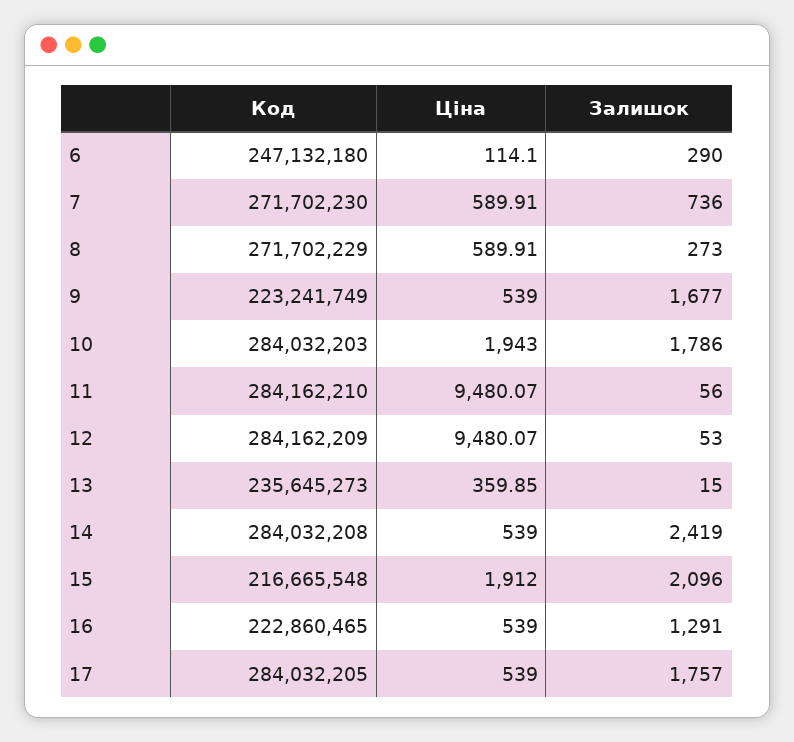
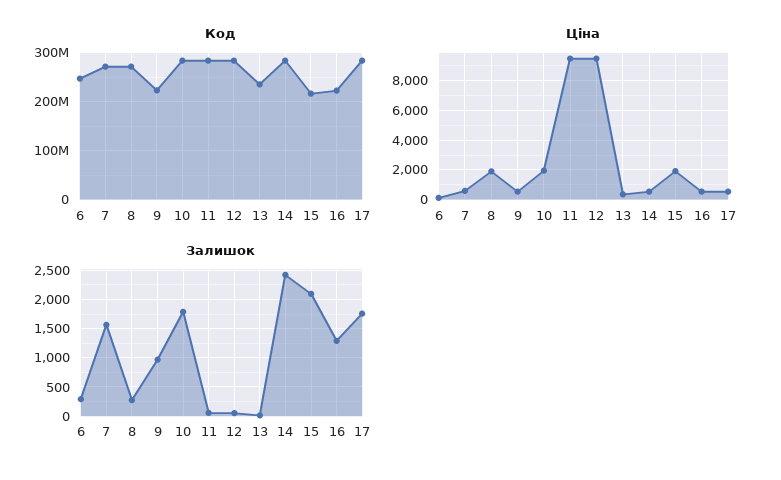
Залишок, 7: 736 -> 1500
Ціна, 8: 589.91 -> 2000
Залишок, 9: 1677 -> 1000

